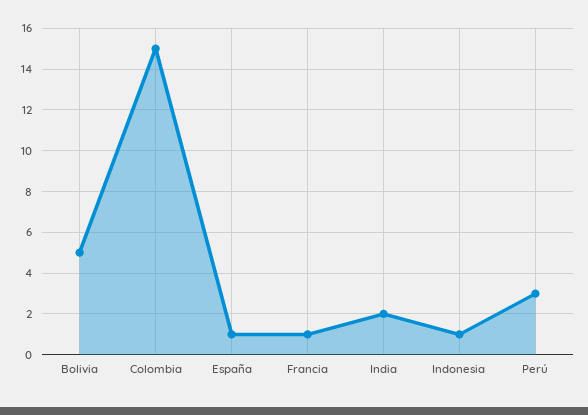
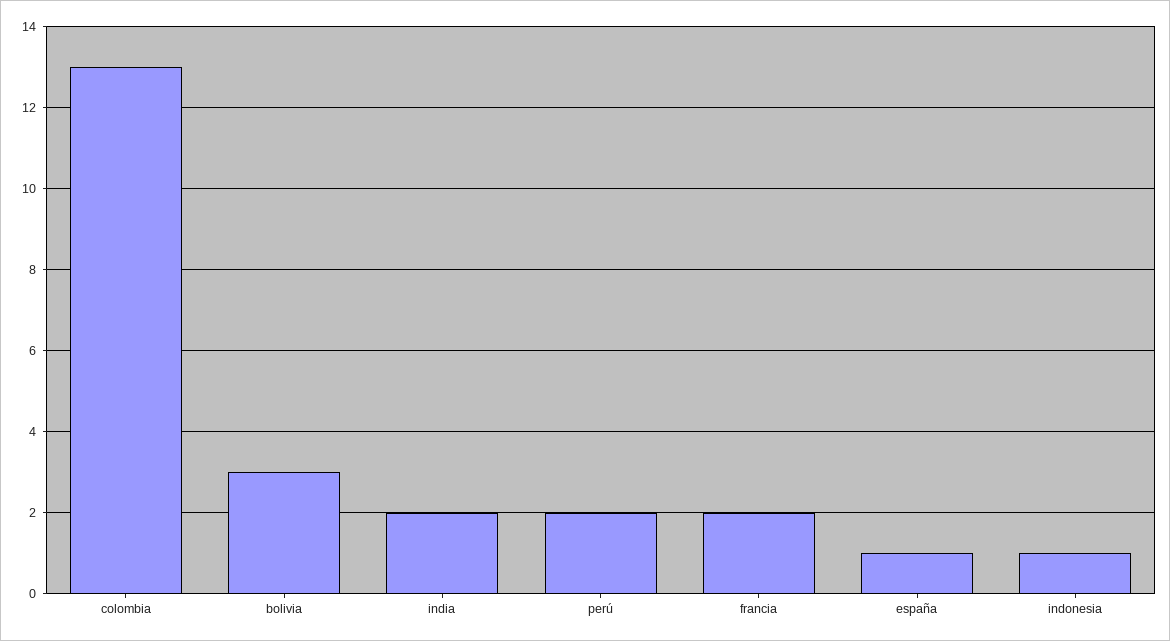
Bolivia: 5 -> 3
Colombia: 15 -> 13
Francia: 1 -> 2
Perú: 3 -> 2

